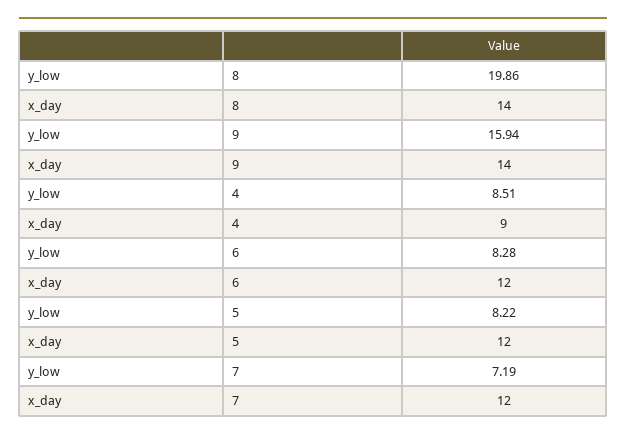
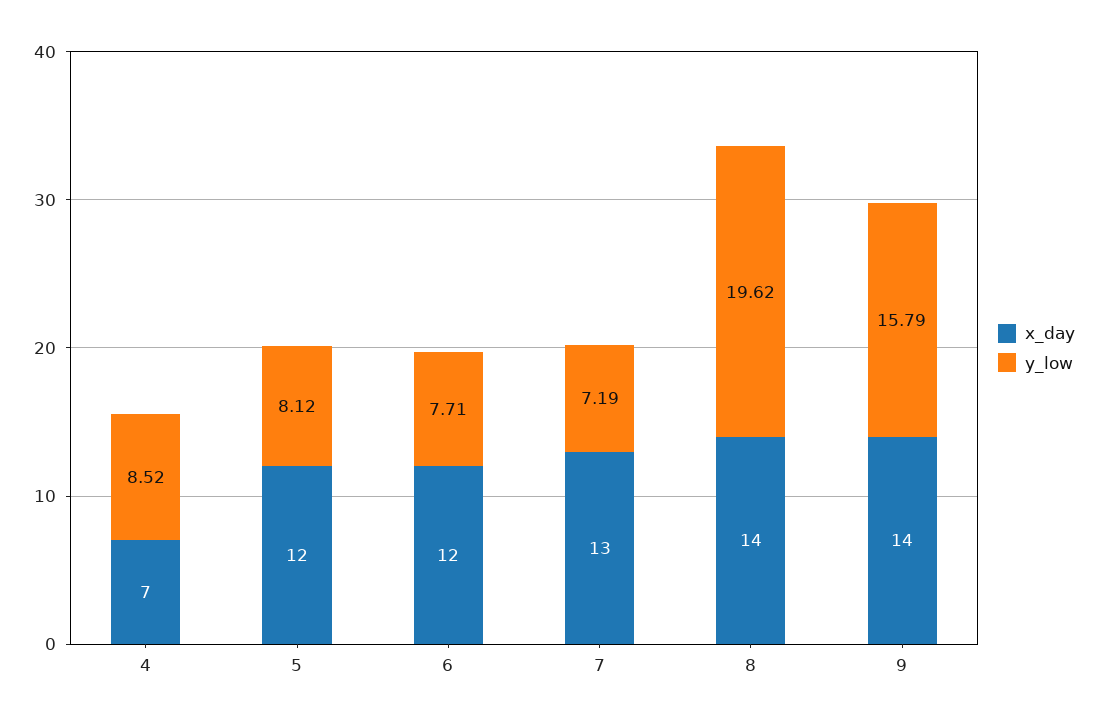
y_low, 8: 19.86 -> 19.62
y_low, 9: 15.94 -> 15.79
y_low, 4: 8.51 -> 8.52
x_day, 4: 9 -> 7
y_low, 6: 8.28 -> 7.71
y_low, 5: 8.22 -> 8.12
x_day, 7: 12 -> 13

